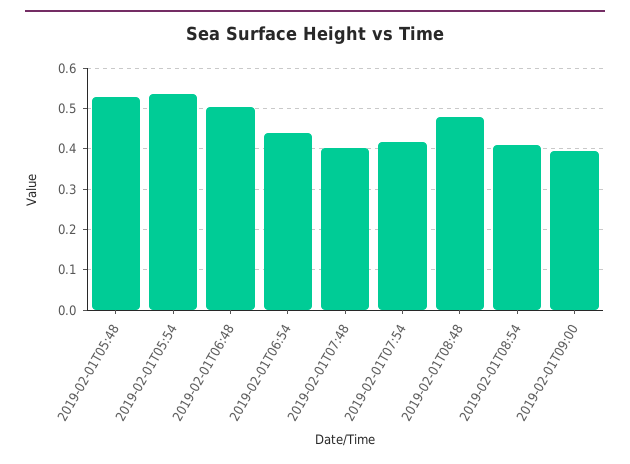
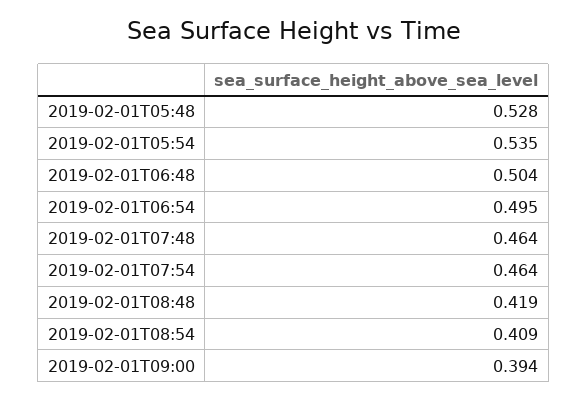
2019-02-01T06:54: 0.44 -> 0.495
2019-02-01T07:48: 0.4 -> 0.464
2019-02-01T07:54: 0.42 -> 0.464
2019-02-01T08:48: 0.48 -> 0.419

